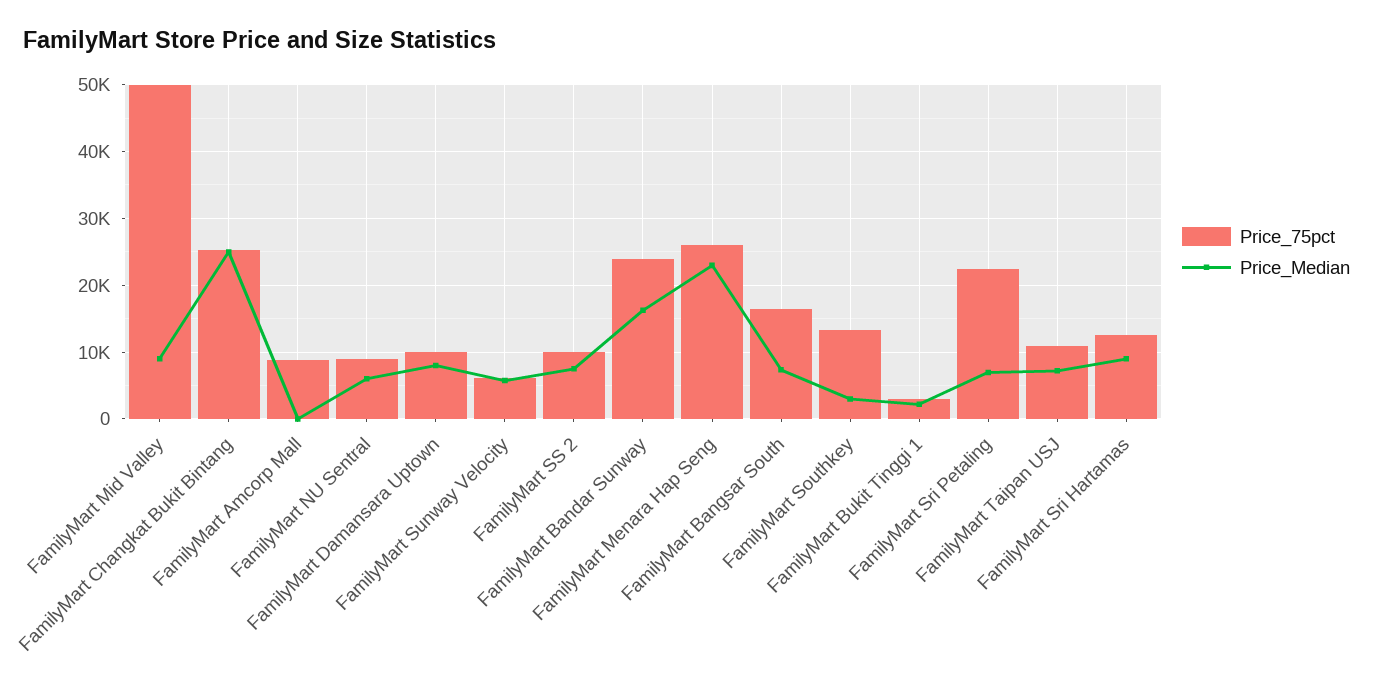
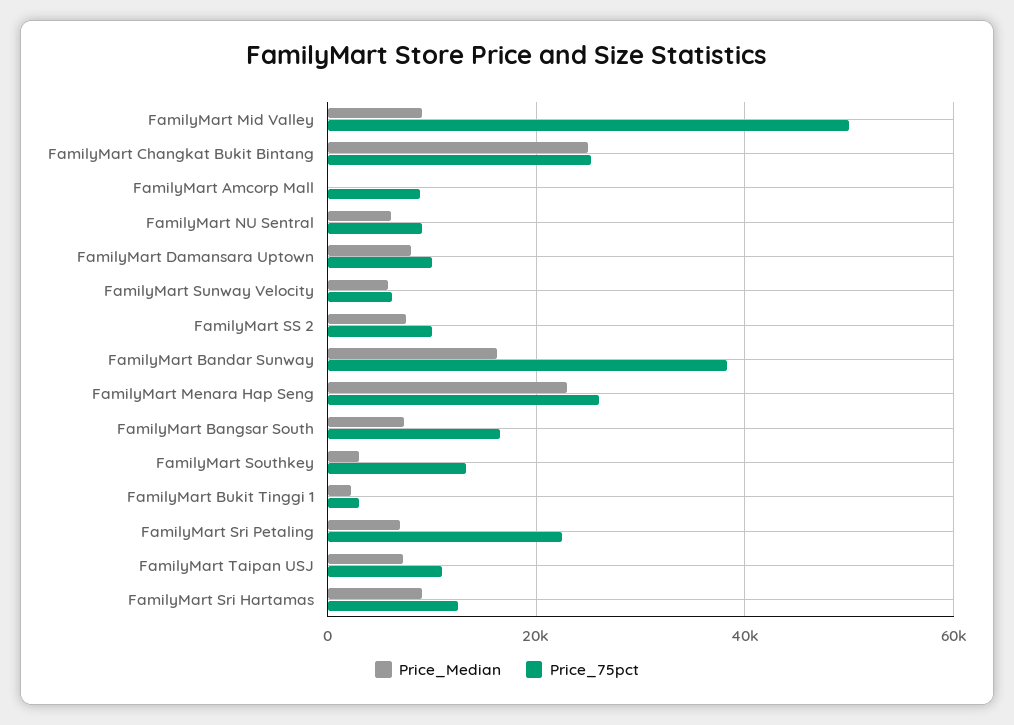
Price_75pct, FamilyMart Bandar Sunway: 24000 -> 38000

